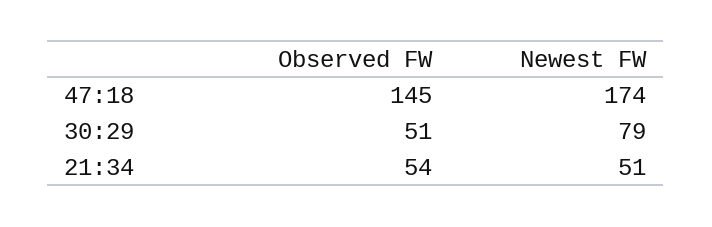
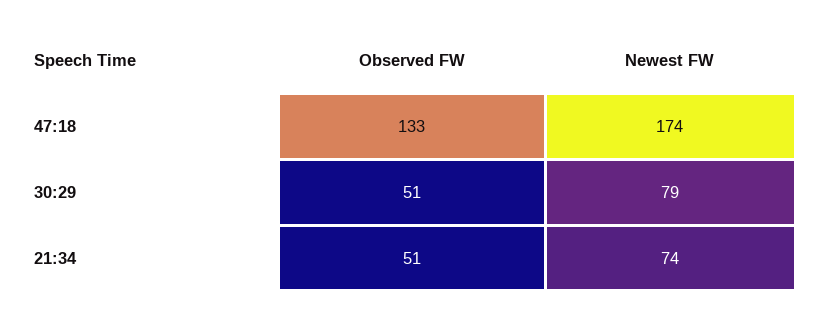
Observed FW, 47:18: 145 -> 133
Observed FW, 21:34: 54 -> 51
Newest FW, 21:34: 51 -> 74

